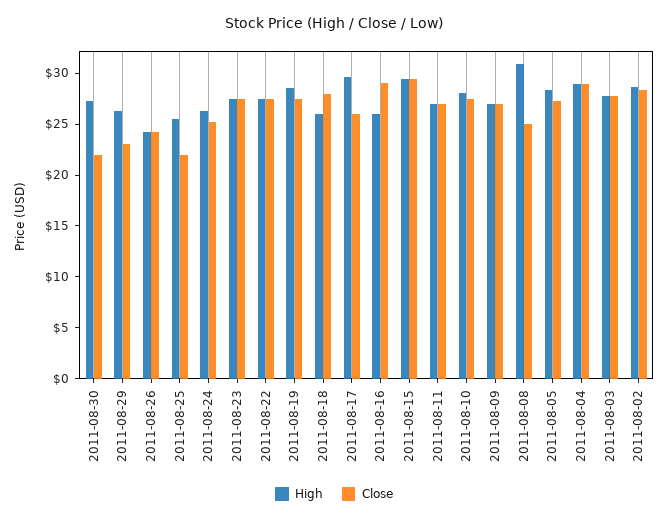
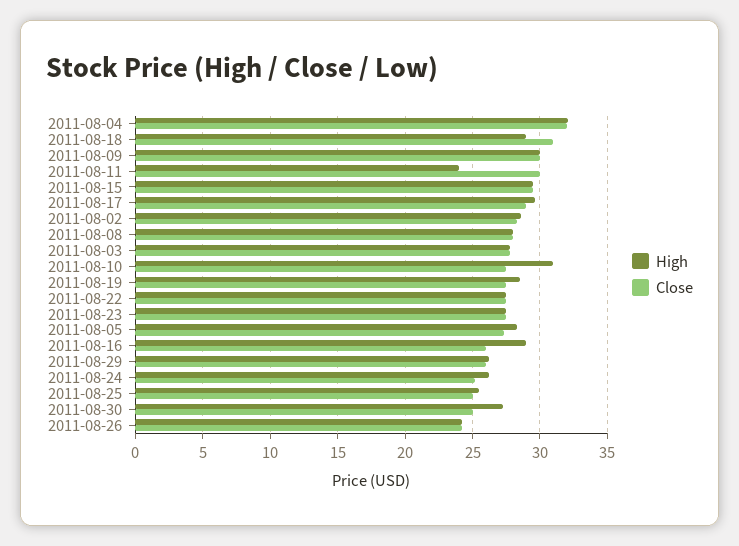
Close, 2011-08-30: 22 -> 25
Close, 2011-08-29: 23 -> 26
Close, 2011-08-25: 22 -> 25
High, 2011-08-18: 26 -> 29
Close, 2011-08-18: 28 -> 31
Close, 2011-08-17: 26 -> 29
High, 2011-08-16: 26 -> 29
Close, 2011-08-16: 29 -> 26
High, 2011-08-11: 27 -> 24
Close, 2011-08-11: 27 -> 30
High, 2011-08-10: 28 -> 31
High, 2011-08-09: 27 -> 30
Close, 2011-08-09: 27 -> 30
High, 2011-08-08: 31 -> 28
Close, 2011-08-08: 25 -> 28
High, 2011-08-04: 29 -> 32
Close, 2011-08-04: 29 -> 32

